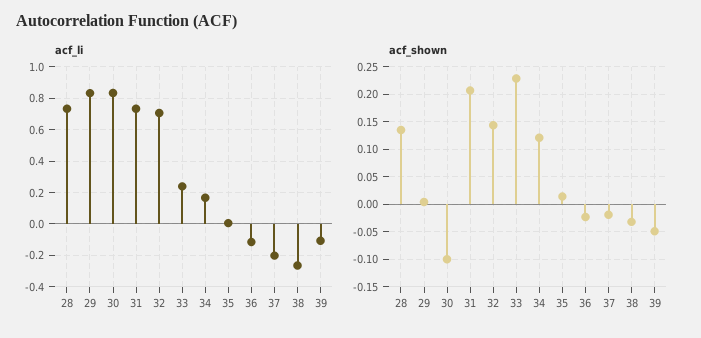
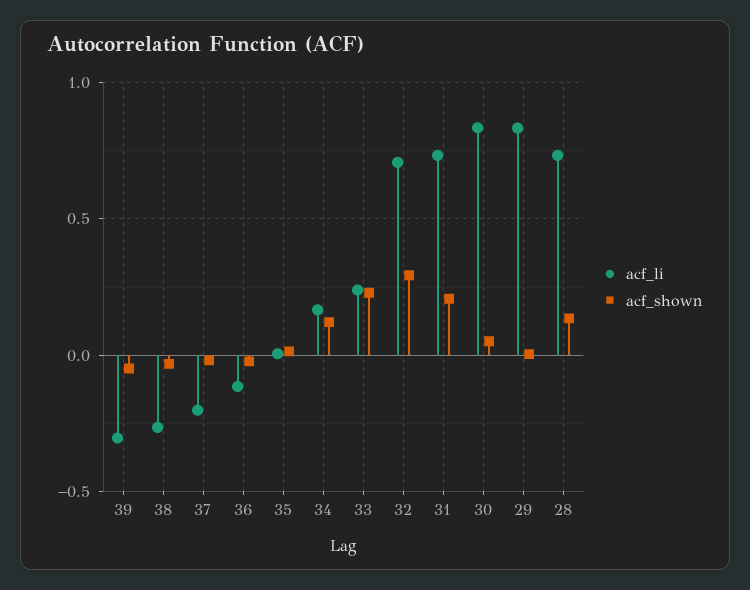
acf_li, 39: -0.1 -> -0.3
acf_shown, 30: -0.1 -> 0.05
acf_shown, 32: 0.15 -> 0.3

